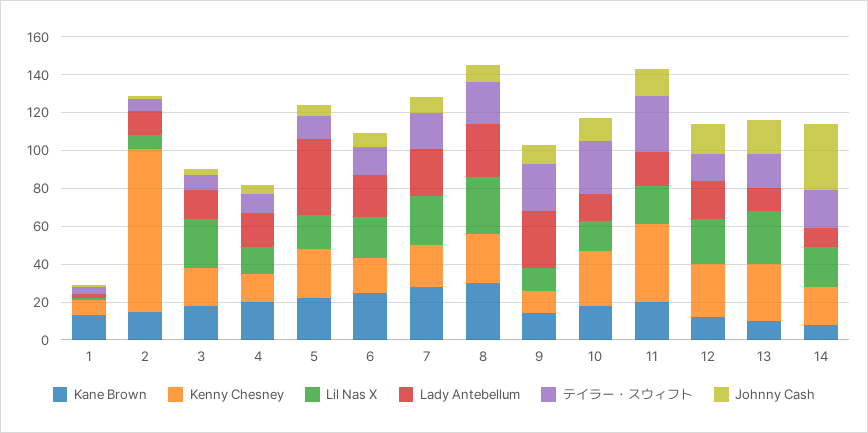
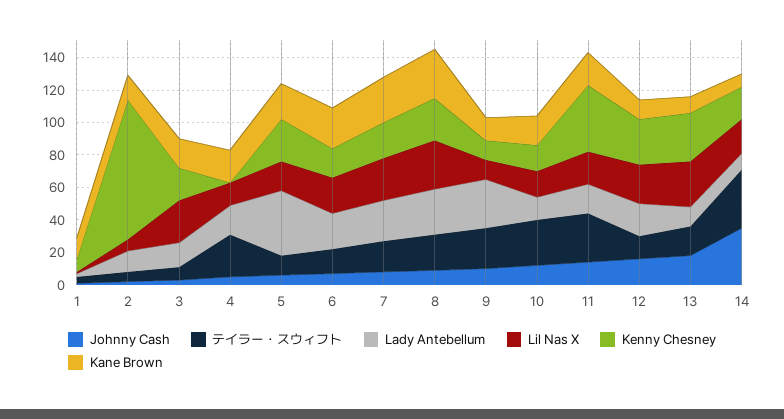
Kenny Chesney, 4: 15 -> 0
テイラー・スウィフト, 4: 10 -> 25
Kenny Chesney, 10: 30 -> 15
テイラー・スウィフト, 14: 20 -> 35

